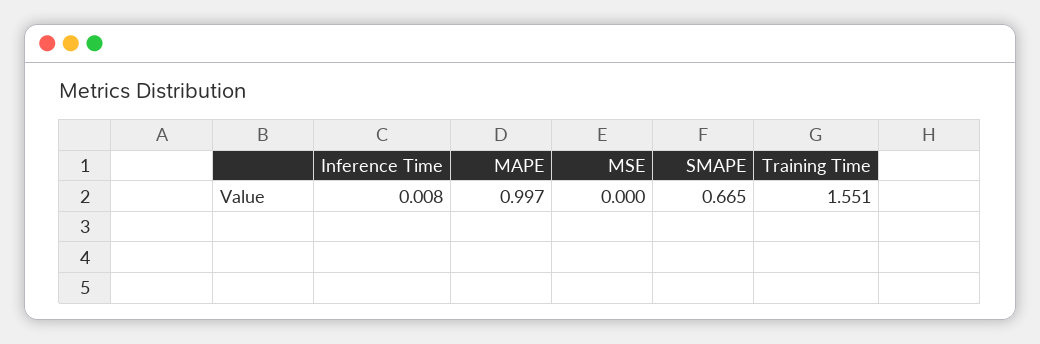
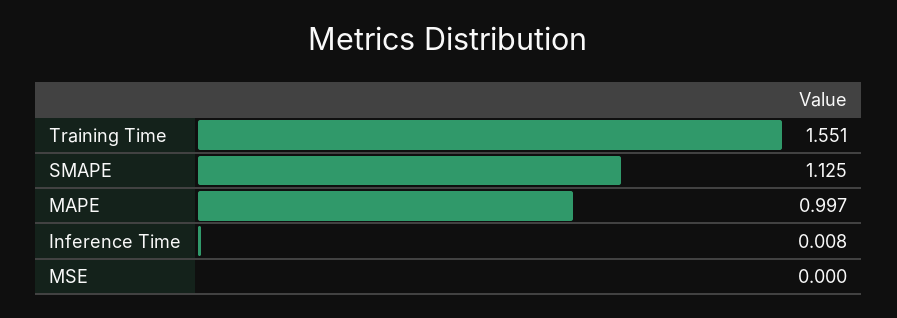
SMAPE: 0.665 -> 1.125

